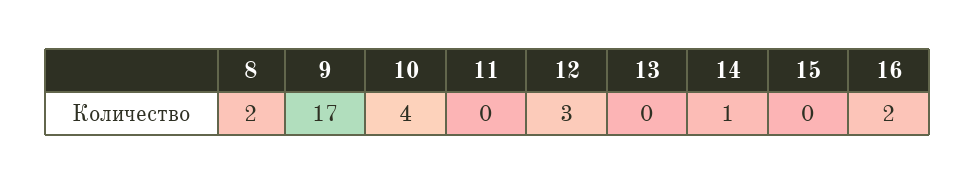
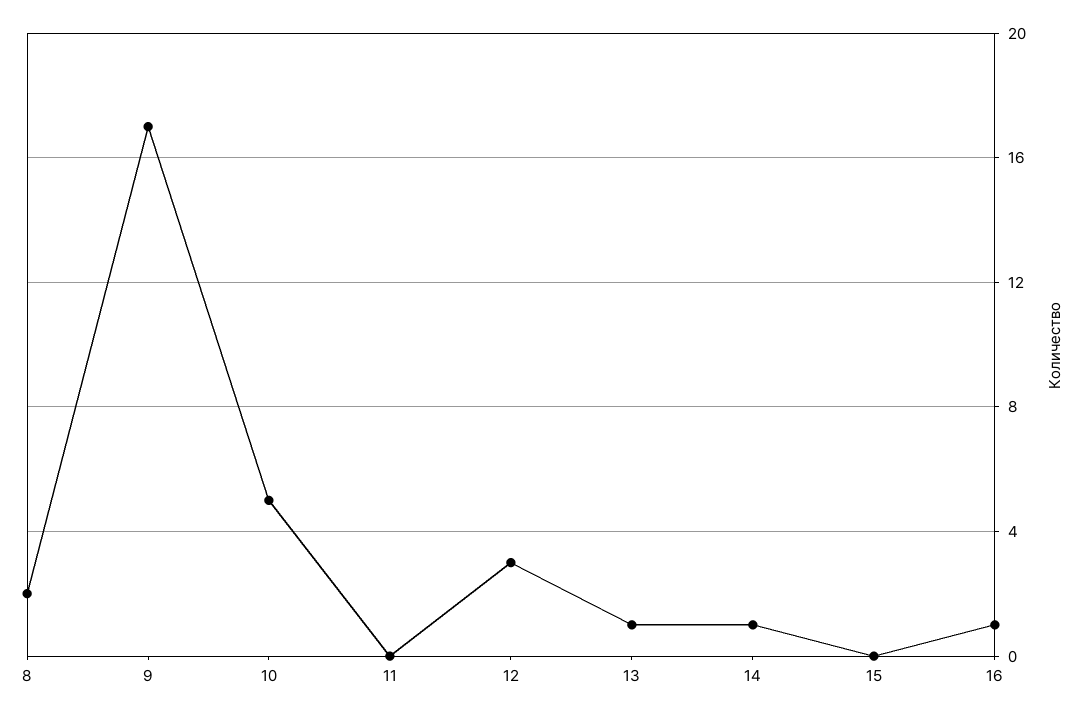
10: 4 -> 5
13: 0 -> 1
16: 2 -> 1

